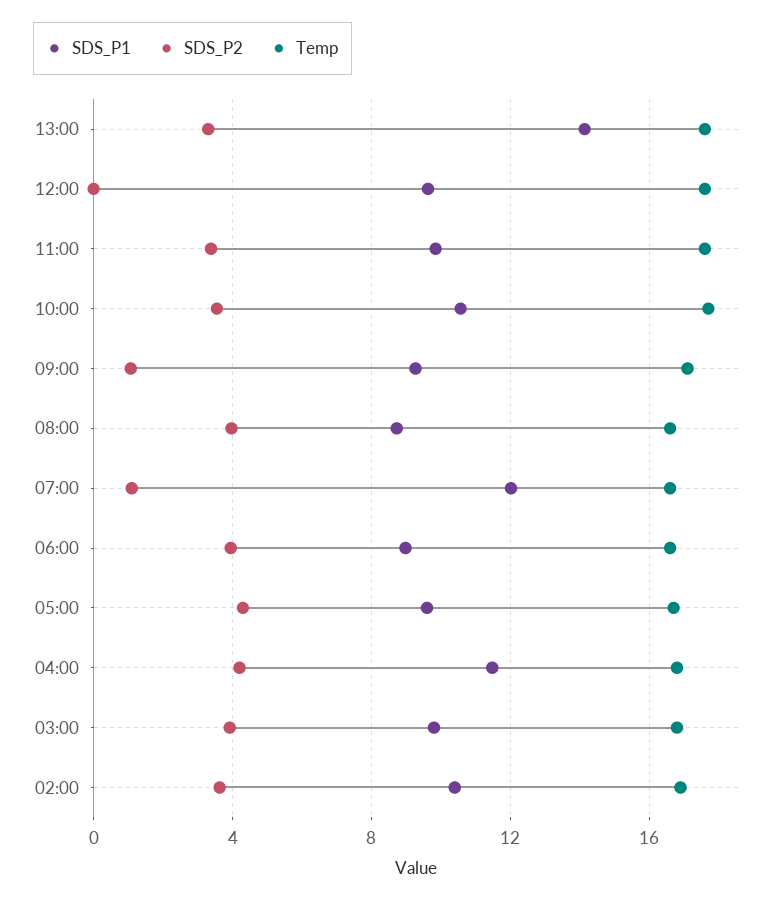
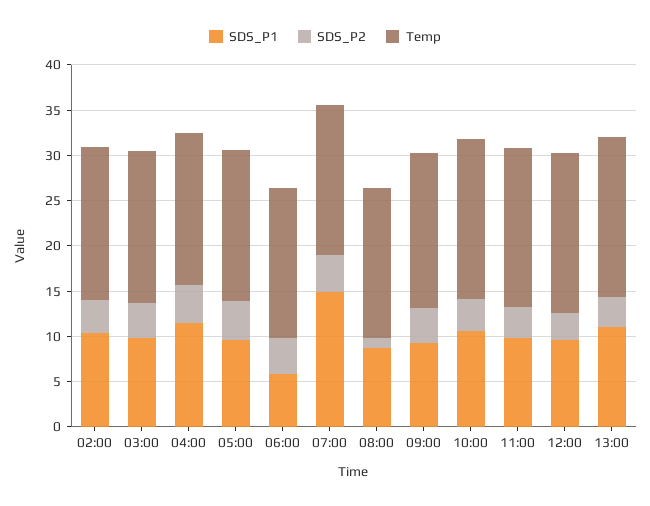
SDS_P1, 13:00: 14 -> 11
SDS_P2, 12:00: 0 -> 3
SDS_P2, 09:00: 1 -> 4
SDS_P2, 08:00: 4 -> 1
SDS_P1, 07:00: 12 -> 15
SDS_P2, 07:00: 1 -> 4
SDS_P1, 06:00: 9 -> 6

